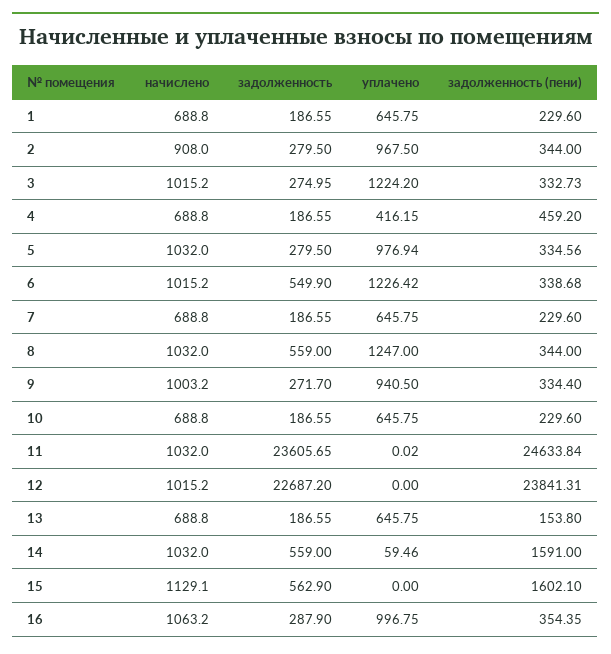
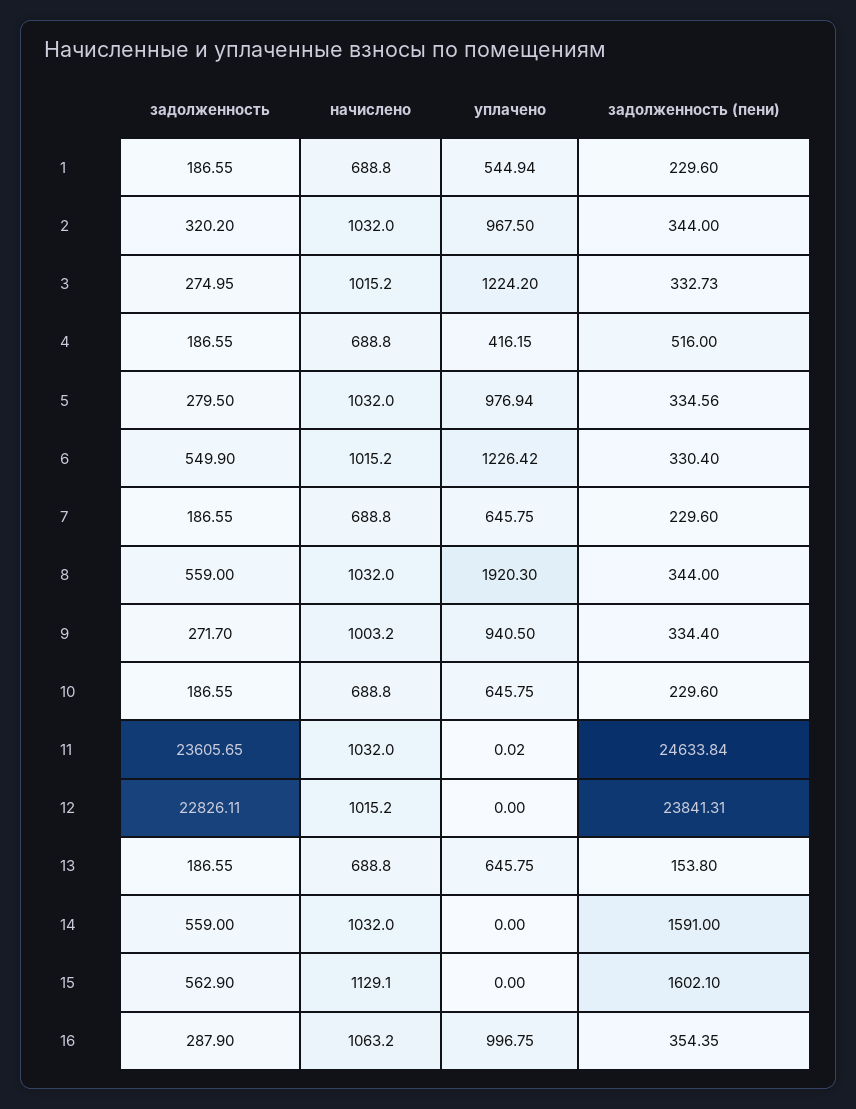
уплачено, 1: 645.75 -> 544.94
начислено, 2: 908 -> 1032
задолженность, 2: 279.5 -> 320.2
задолженность (пени), 4: 459.2 -> 516
задолженность (пени), 6: 338.68 -> 330.4
уплачено, 8: 1247 -> 1920.3
задолженность, 12: 22687.2 -> 22826.11
уплачено, 14: 59.46 -> 0

